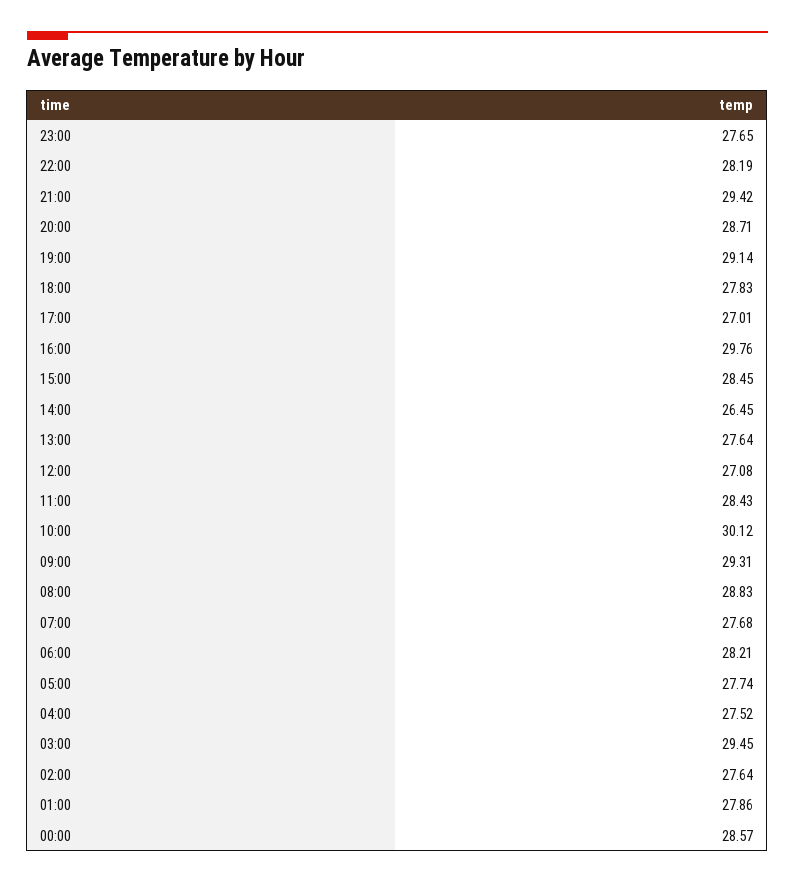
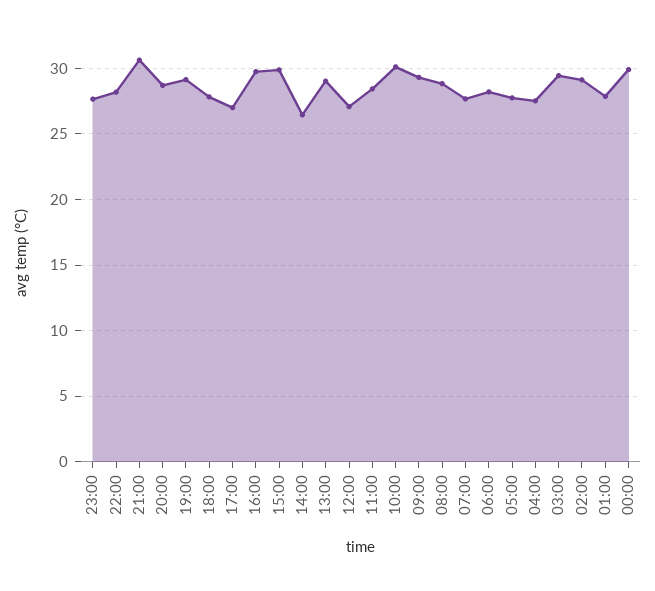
21:00: 29.42 -> 30.5
15:00: 28.45 -> 30
13:00: 27.64 -> 29
02:00: 27.64 -> 29
00:00: 28.57 -> 30

